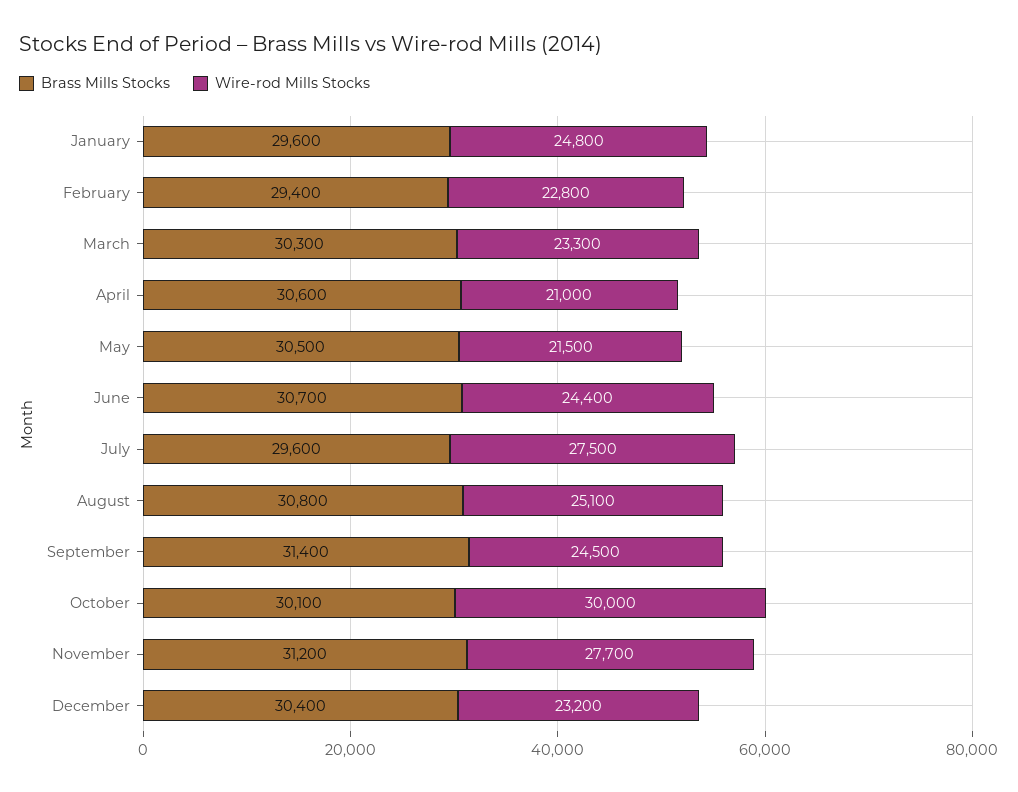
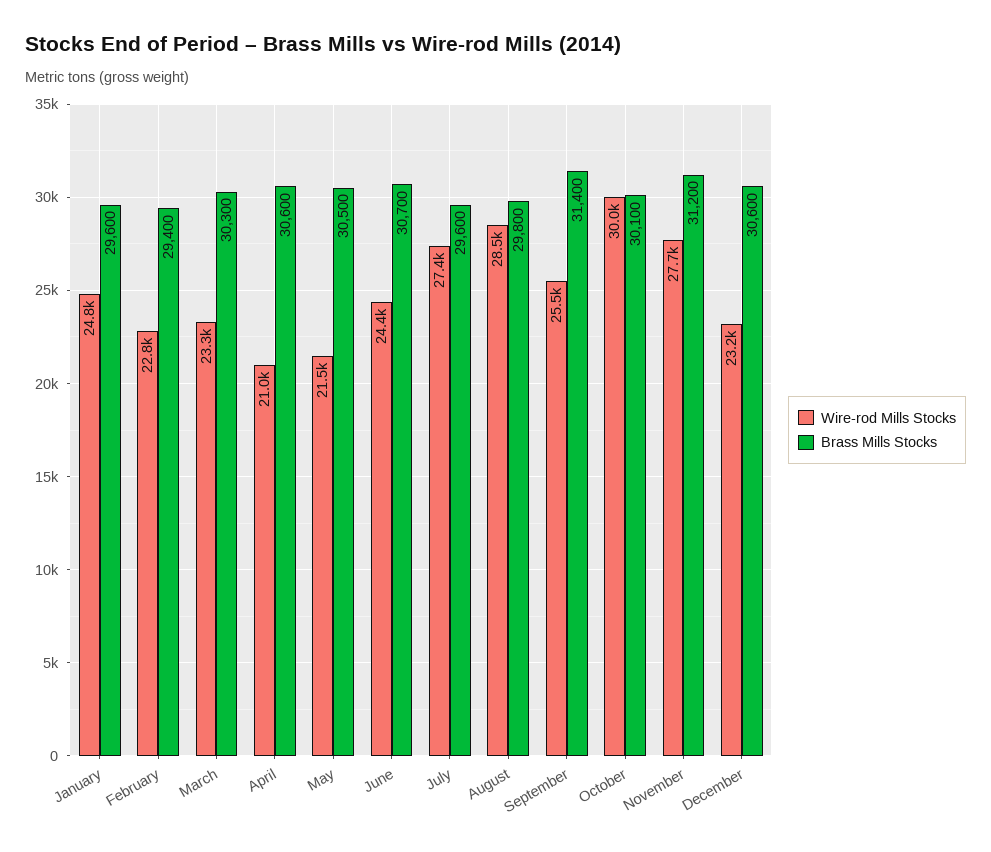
Wire-rod Mills Stocks, July: 27500 -> 27400
Brass Mills Stocks, August: 30800 -> 29800
Wire-rod Mills Stocks, August: 25100 -> 28500
Wire-rod Mills Stocks, September: 24500 -> 25500
Brass Mills Stocks, December: 30400 -> 30600

